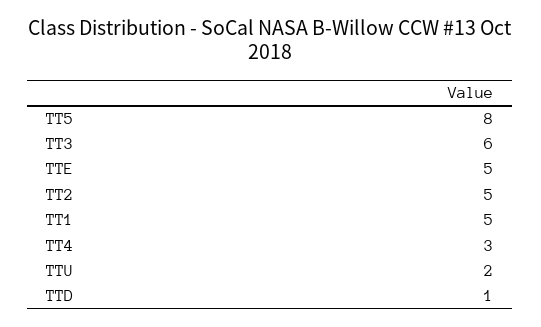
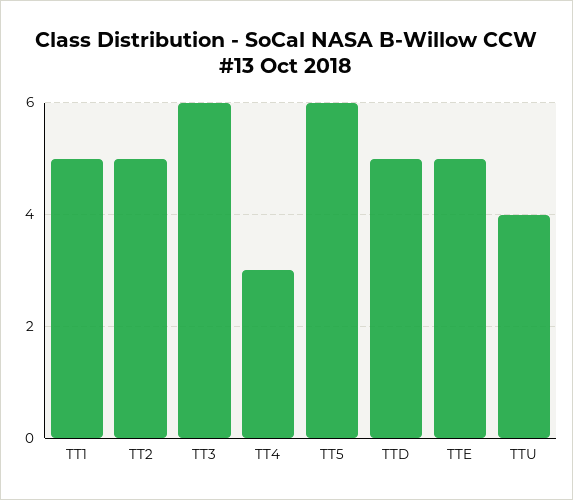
TT5: 8 -> 6
TTU: 2 -> 4
TTD: 1 -> 5

